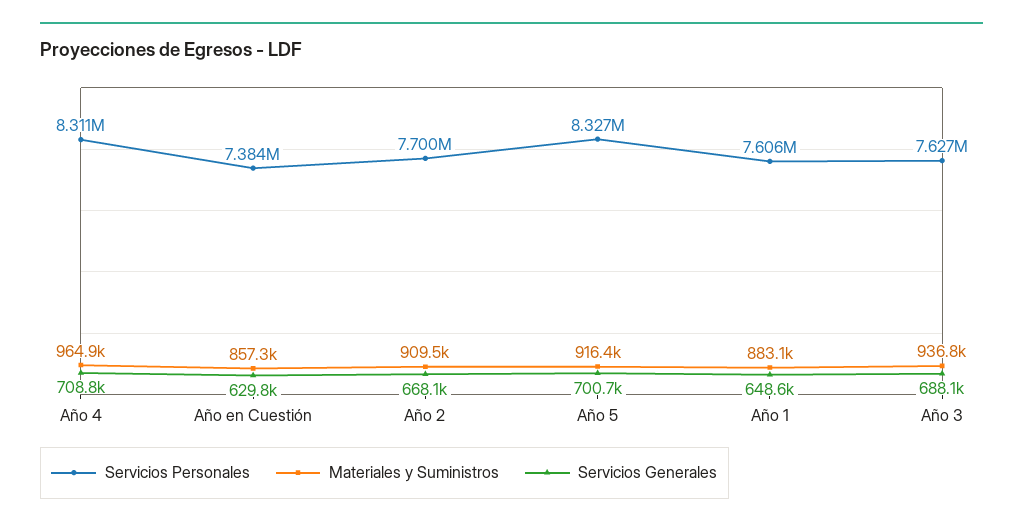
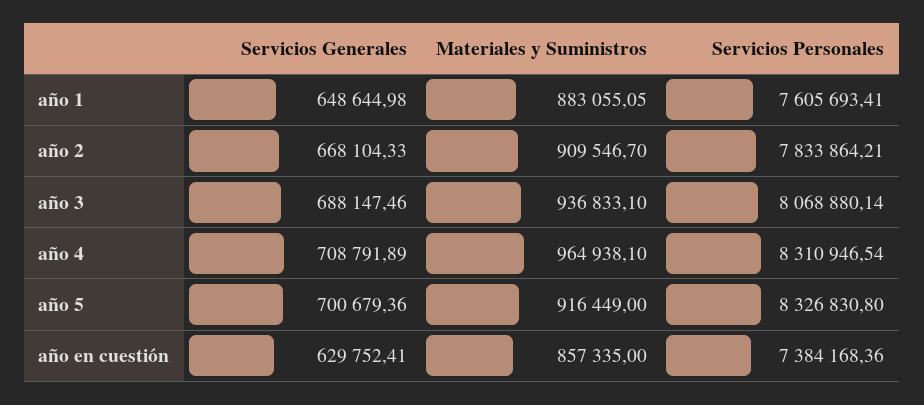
Servicios Personales, Año 2: 7700000 -> 7833864.21
Servicios Personales, Año 3: 7627000 -> 8068880.14

